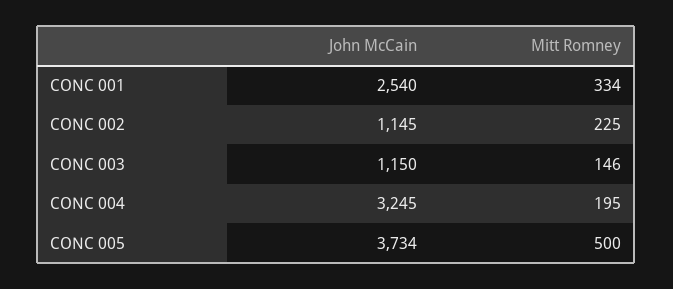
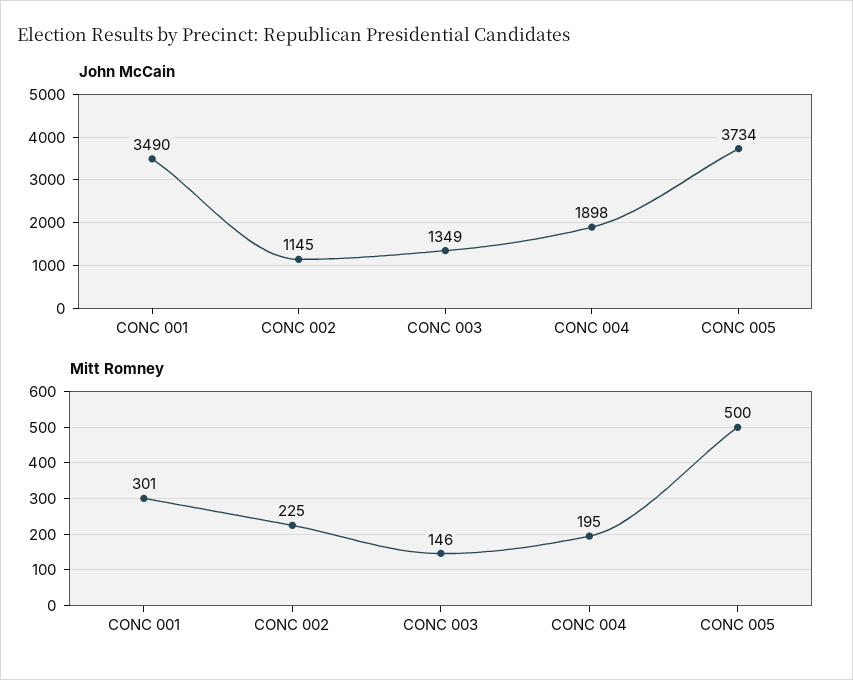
John McCain, CONC 001: 2540 -> 3490
Mitt Romney, CONC 001: 334 -> 301
John McCain, CONC 003: 1150 -> 1349
John McCain, CONC 004: 3245 -> 1898

